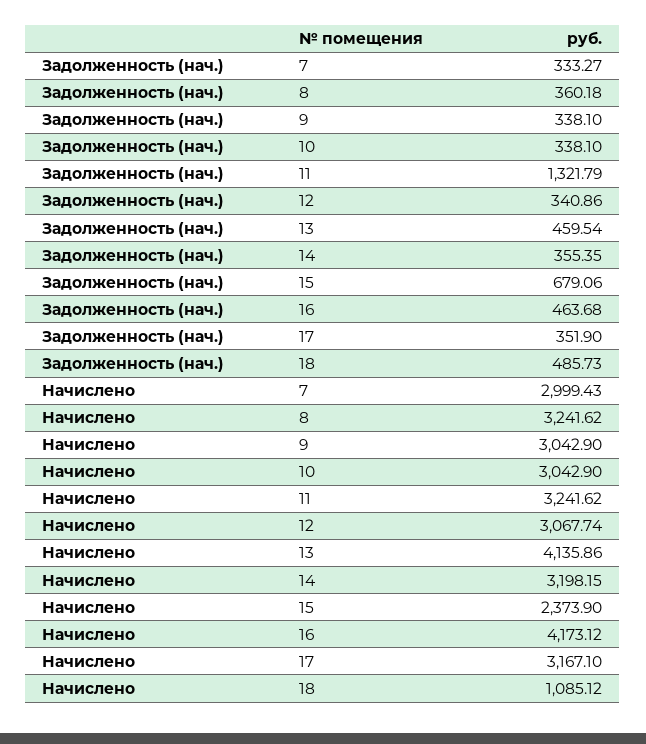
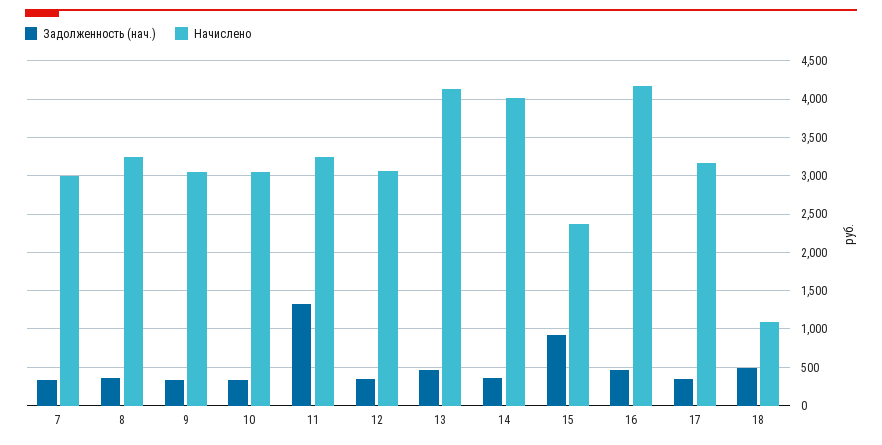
Задолженность (нач.), 15: 679.06 -> 900
Начислено, 14: 3198.15 -> 4000

